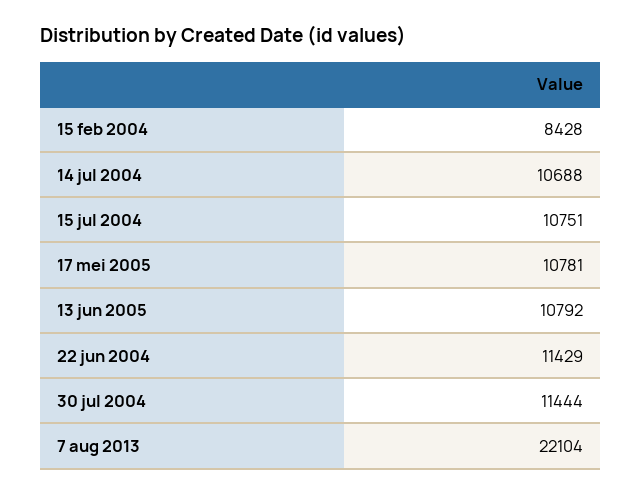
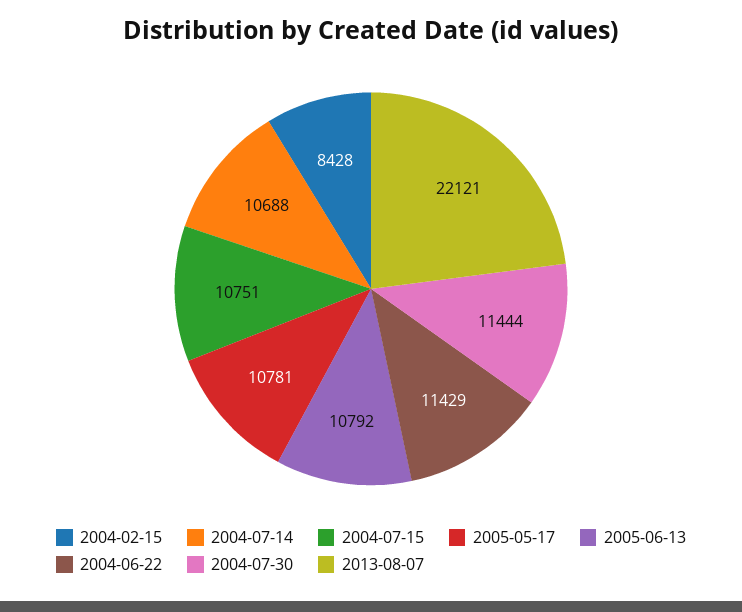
7 aug 2013: 22104 -> 22121

